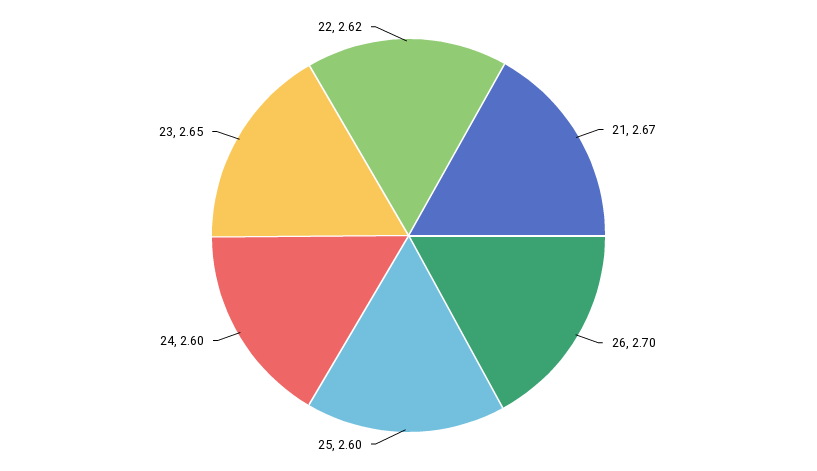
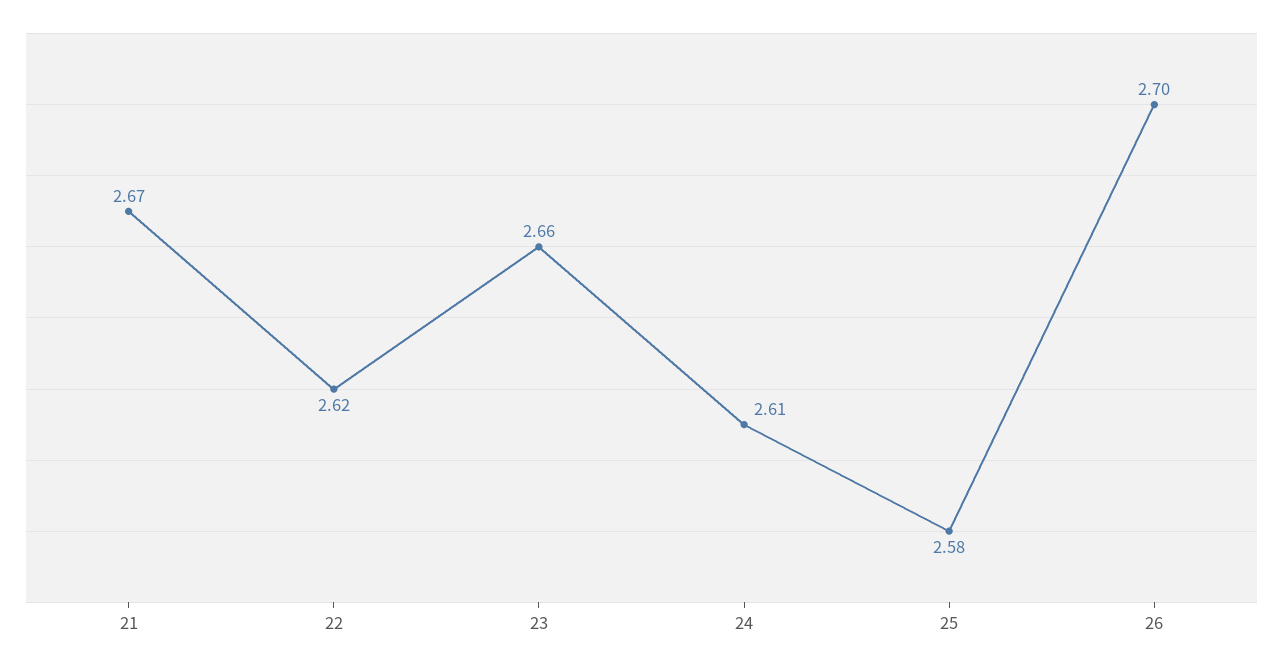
25: 2.6 -> 2.58
24: 2.6 -> 2.61
23: 2.65 -> 2.66

